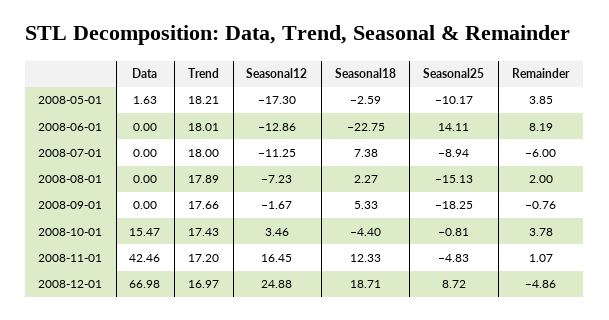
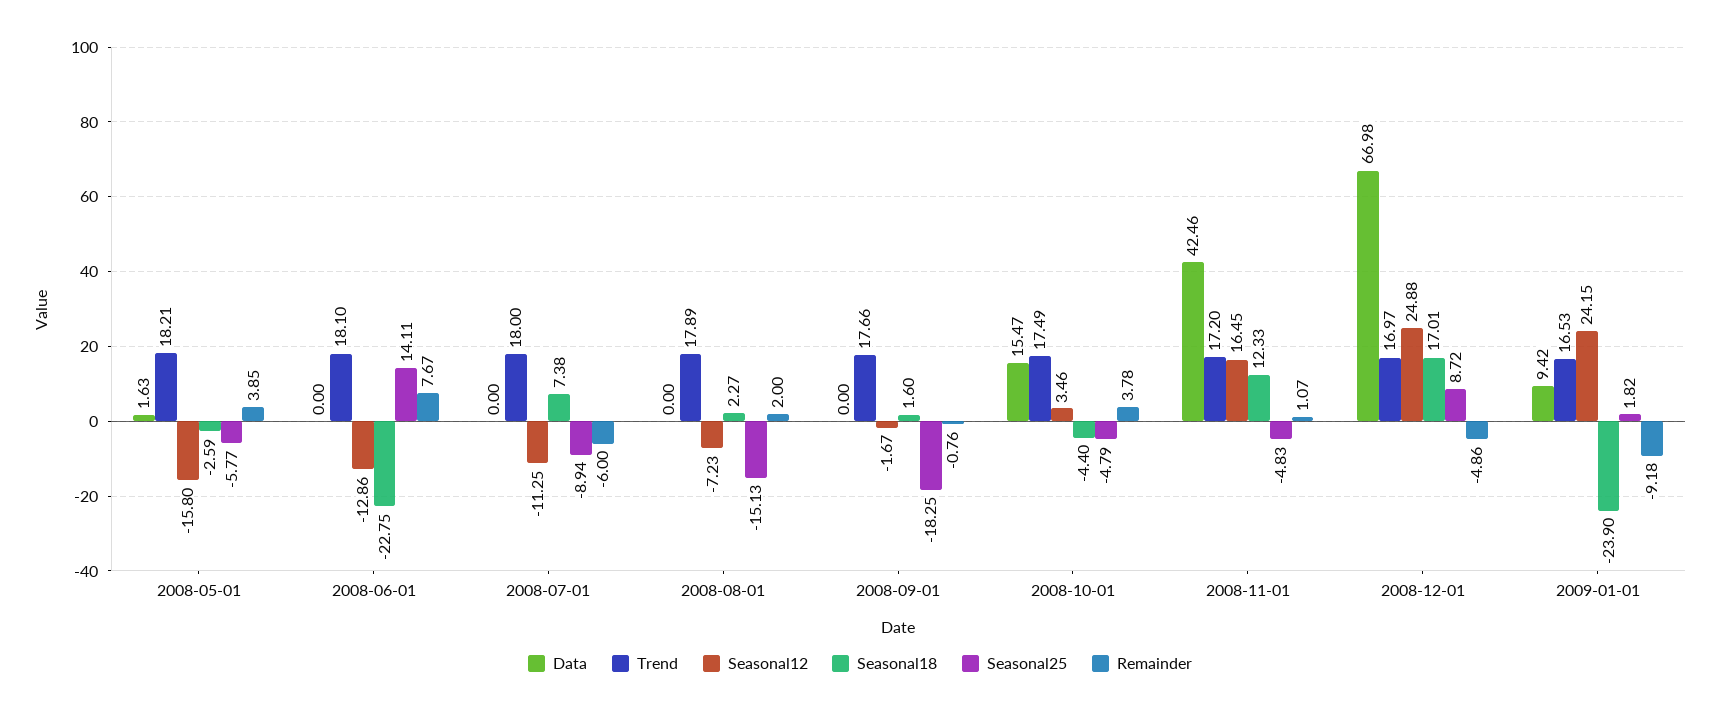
Seasonal12, 2008-05-01: -17.3 -> -15.8
Seasonal25, 2008-05-01: -10.17 -> -5.77
Trend, 2008-06-01: 18.01 -> 18.1
Remainder, 2008-06-01: 8.19 -> 7.67
Seasonal18, 2008-09-01: 5.33 -> 1.6
Trend, 2008-10-01: 17.43 -> 17.49
Seasonal25, 2008-10-01: -0.81 -> -4.79
Seasonal18, 2008-12-01: 18.71 -> 17.01
Data, 2009-01-01: none -> 9.42
Trend, 2009-01-01: none -> 16.53
Seasonal12, 2009-01-01: none -> 24.15
Seasonal18, 2009-01-01: none -> -23.9
Seasonal25, 2009-01-01: none -> 1.82
Remainder, 2009-01-01: none -> -9.18

